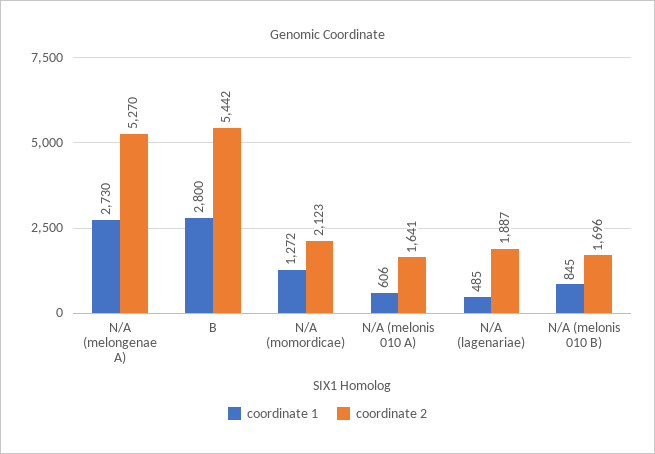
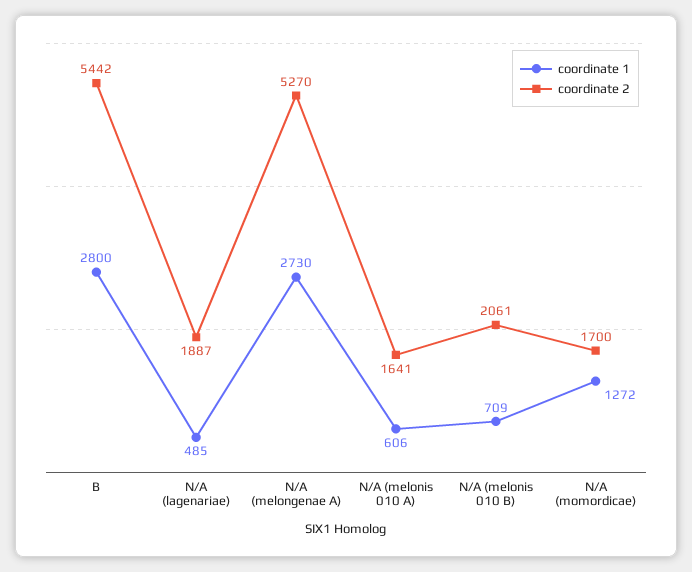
coordinate 2, N/A (momordicae): 2123 -> 1700
coordinate 1, N/A (melonis 010 B): 845 -> 709
coordinate 2, N/A (melonis 010 B): 1696 -> 2061

